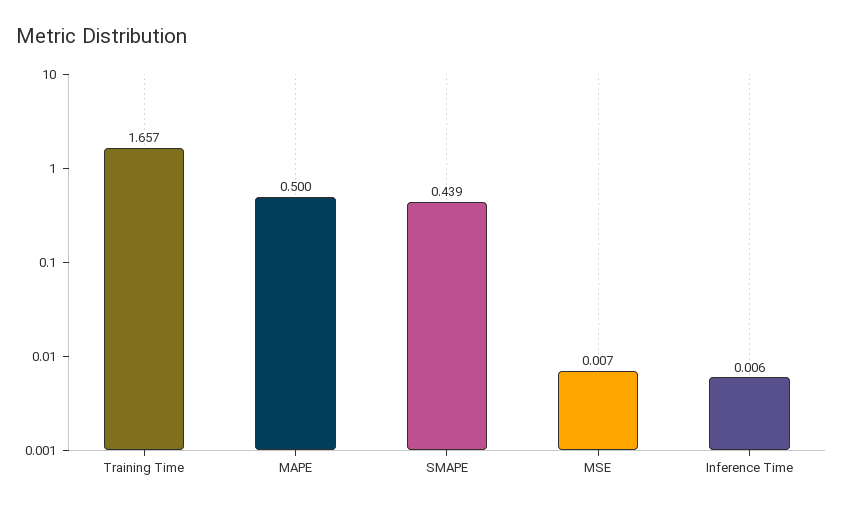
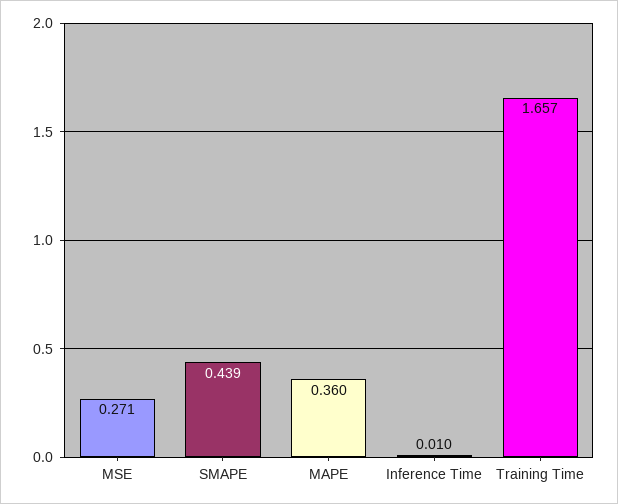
MAPE: 0.5 -> 0.36
MSE: 0.007 -> 0.271
Inference Time: 0.006 -> 0.01

